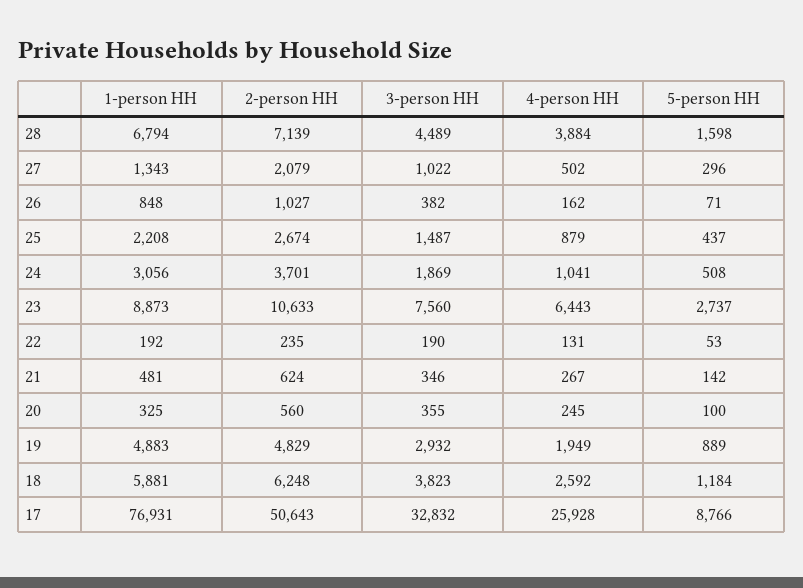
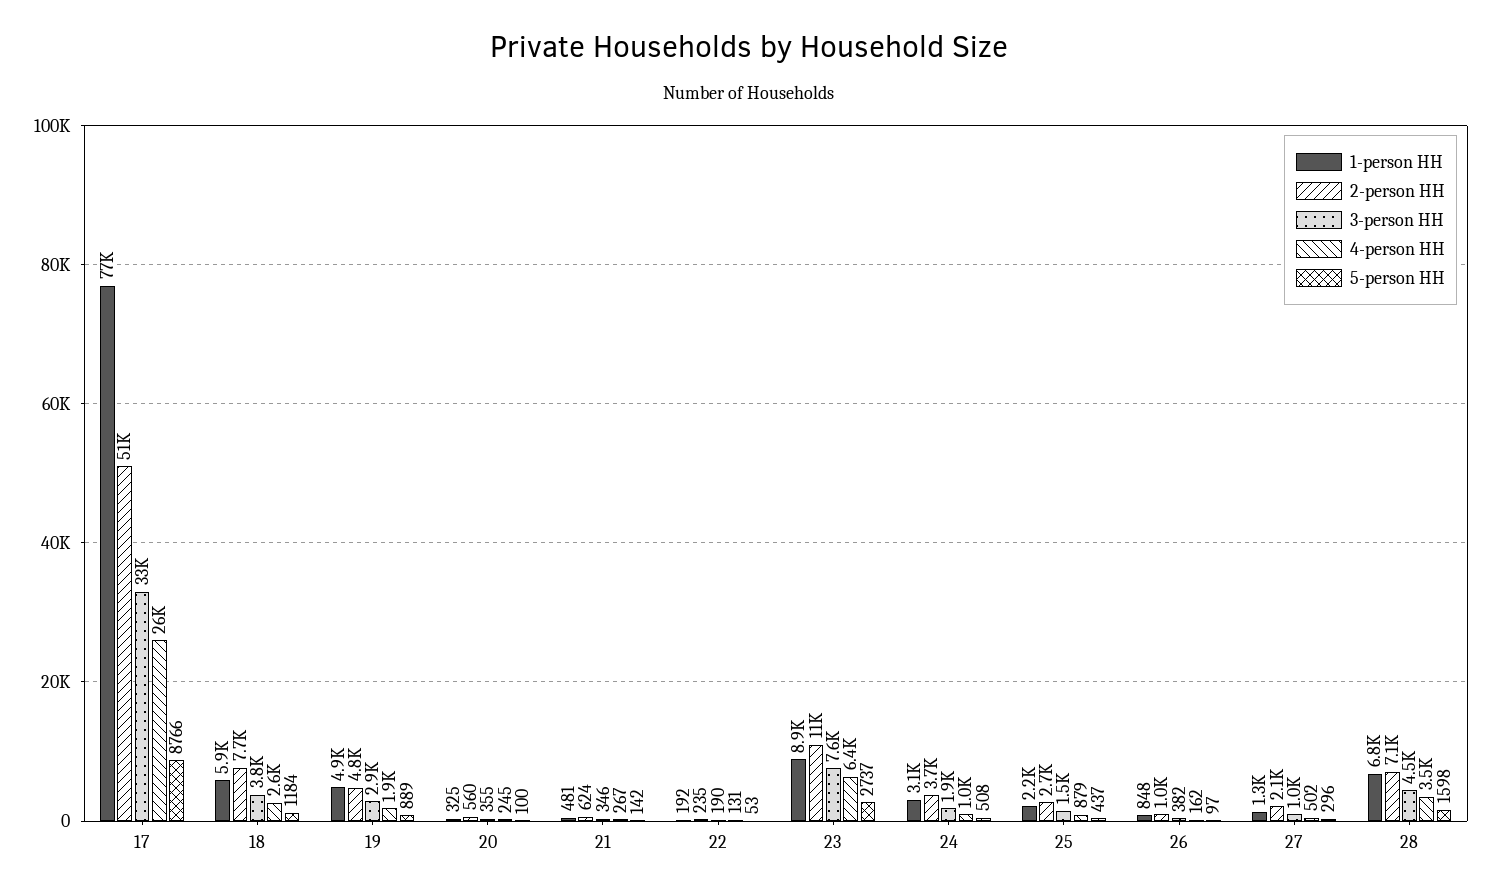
4-person HH, 28: 3884 -> 3500
5-person HH, 26: 71 -> 97
2-person HH, 18: 6248 -> 7700

